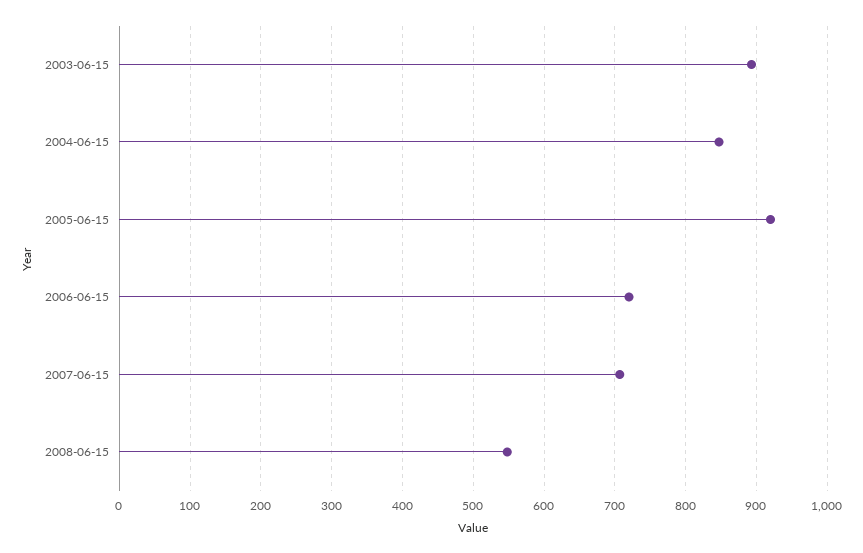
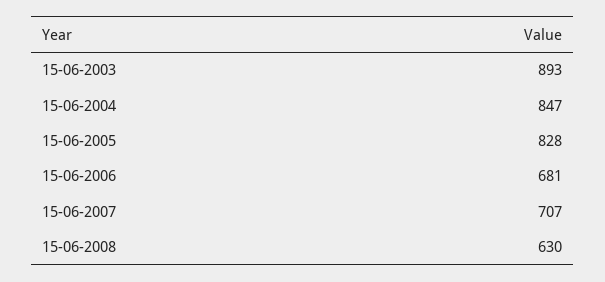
2005-06-15: 920 -> 828
2006-06-15: 720 -> 681
2008-06-15: 550 -> 630

